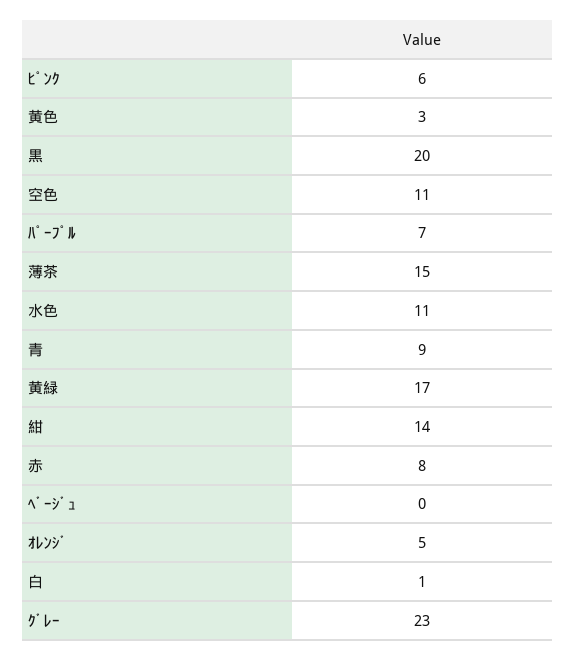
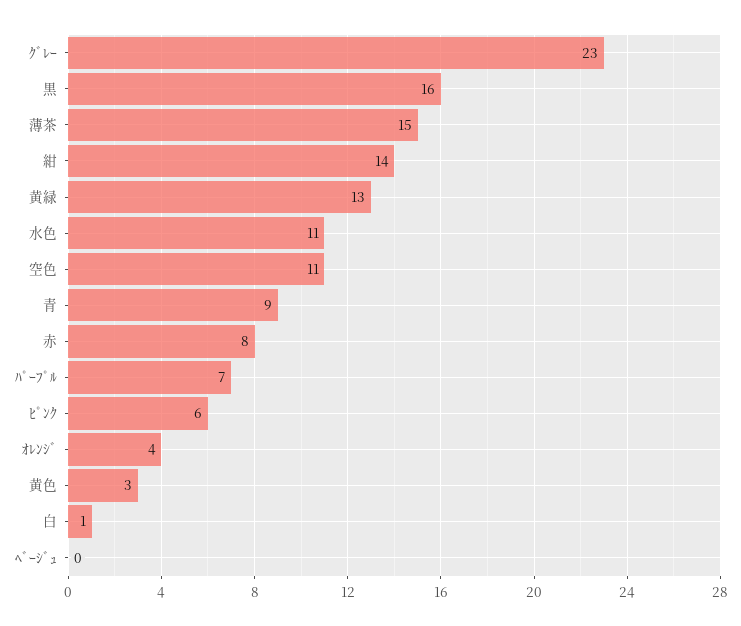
黒: 20 -> 16
黄緑: 17 -> 13
ｵﾚﾝｼﾞ: 5 -> 4

